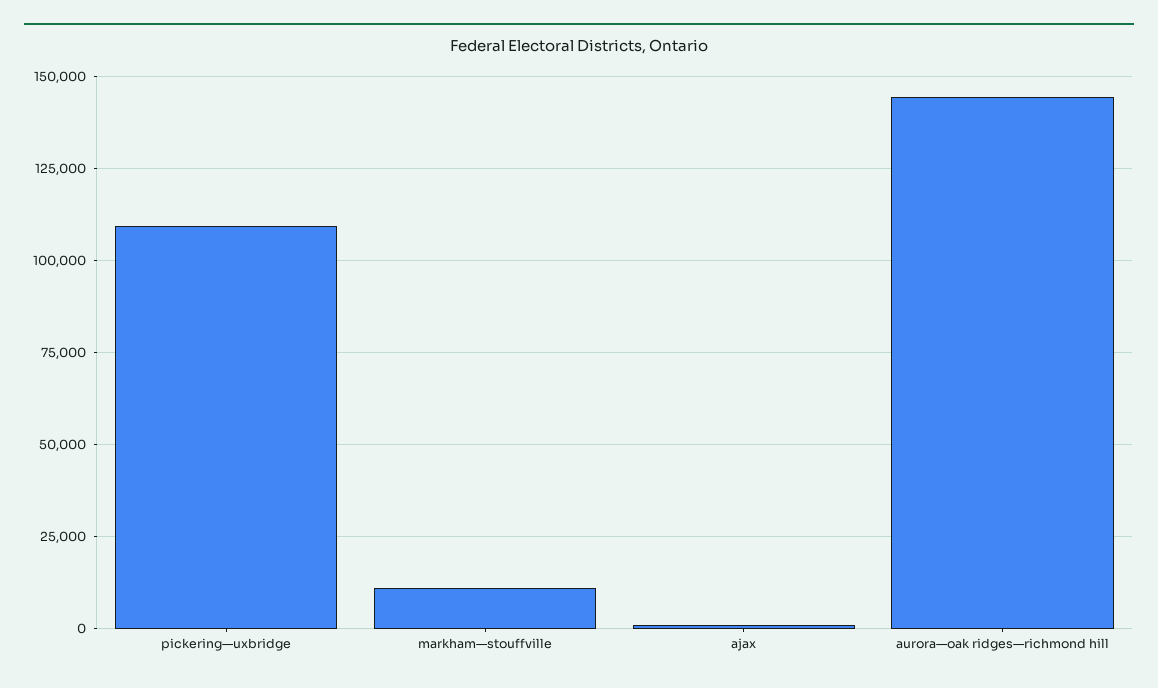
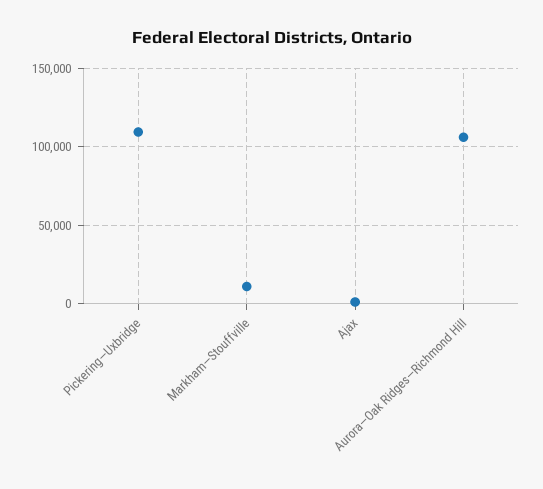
aurora—oak ridges—richmond hill: 145000 -> 105000

